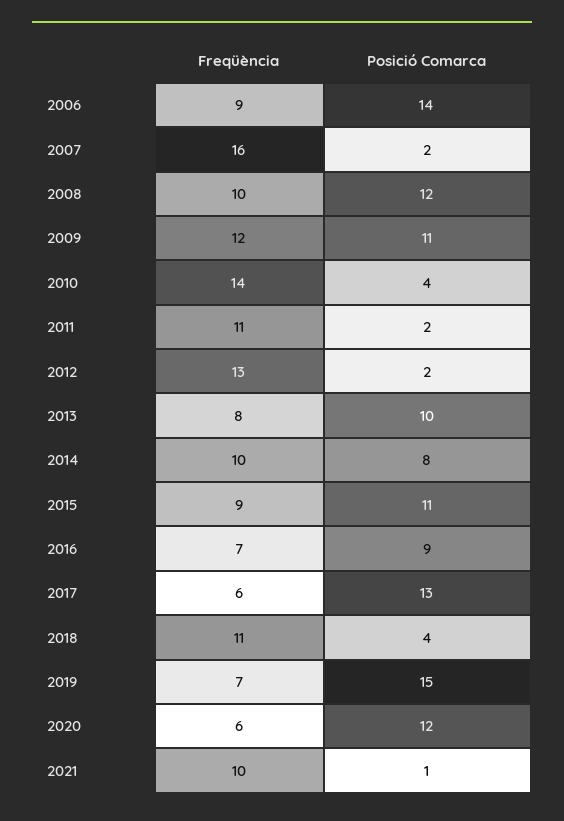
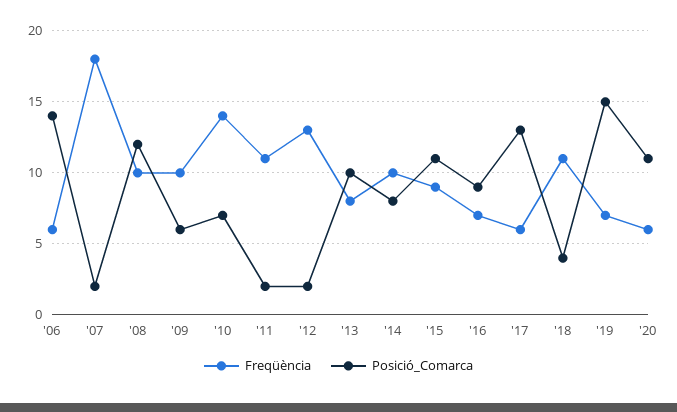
Freqüència, 2006: 9 -> 6
Freqüència, 2007: 16 -> 18
Freqüència, 2009: 12 -> 10
Posició Comarca, 2009: 11 -> 6
Posició Comarca, 2010: 4 -> 7
Posició Comarca, 2020: 12 -> 11
Freqüència, 2021: 10 -> none
Posició Comarca, 2021: 1 -> none

